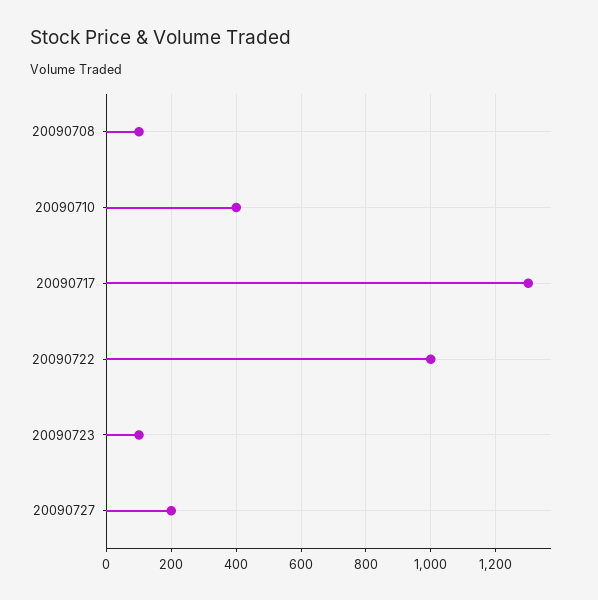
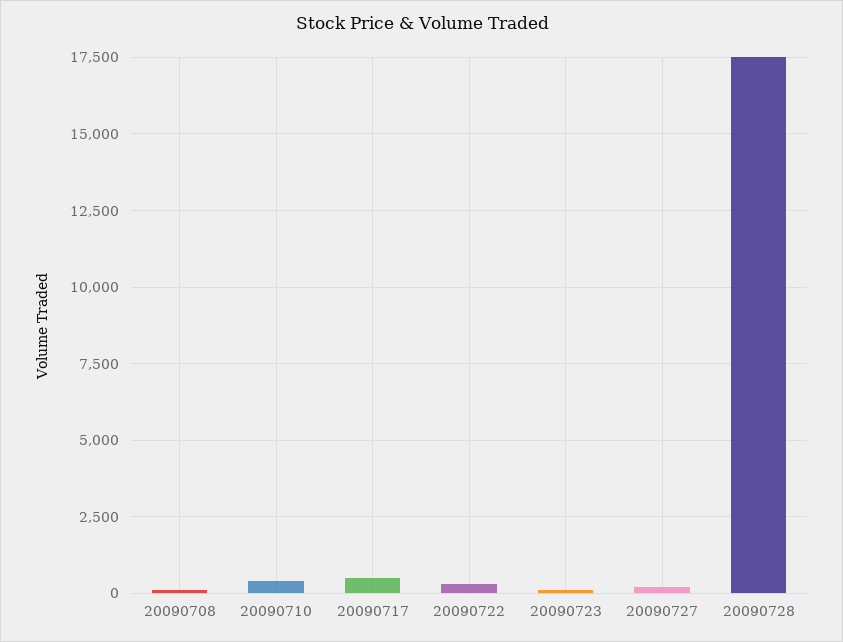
20090717: 1300 -> 500
20090722: 1000 -> 250
20090728: none -> 17500

